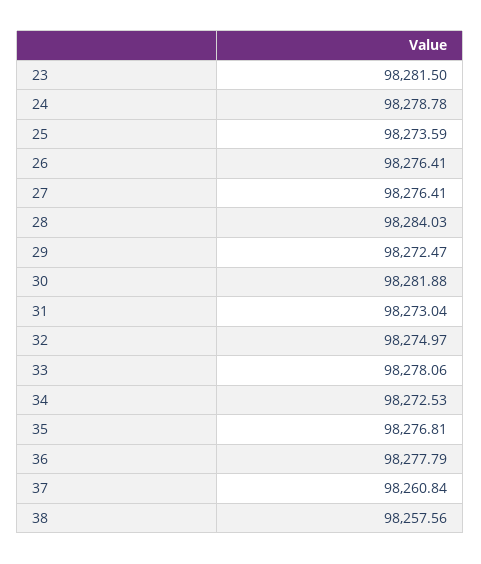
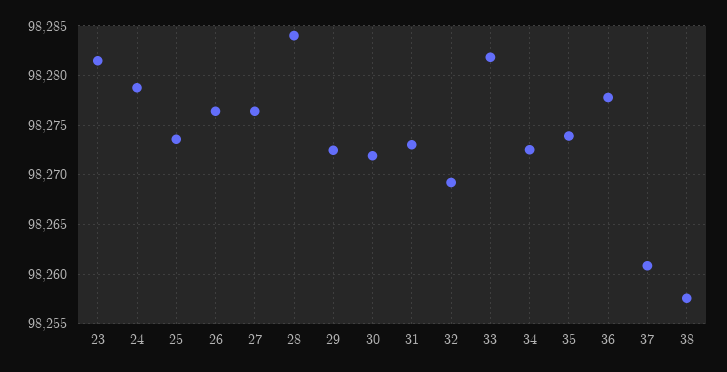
30: 98281.88 -> 98272
32: 98274.97 -> 98269
33: 98278.06 -> 98282
35: 98276.81 -> 98274

